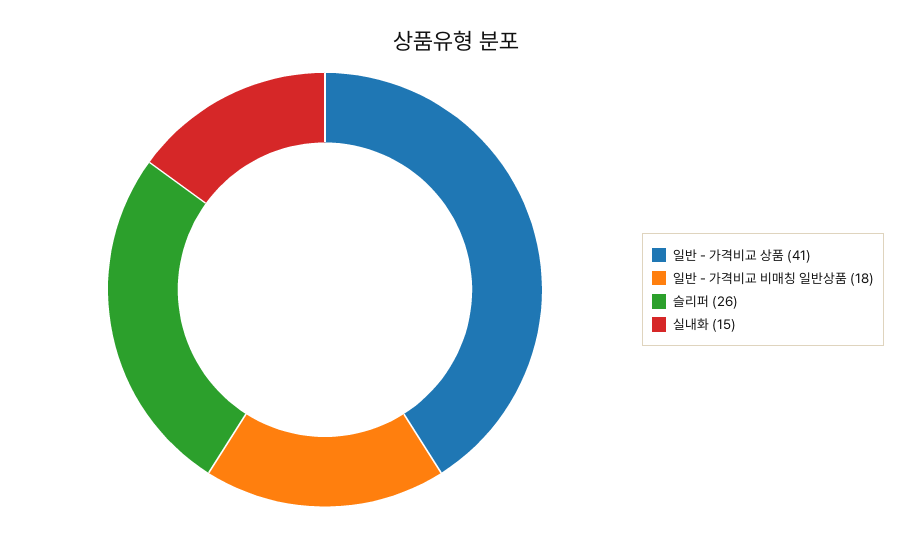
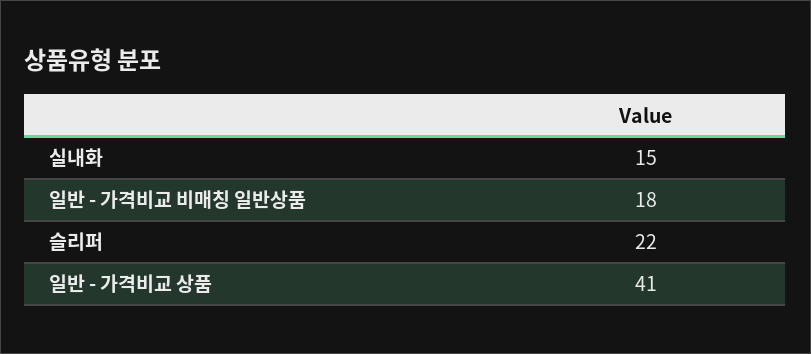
슬리퍼: 26 -> 22

